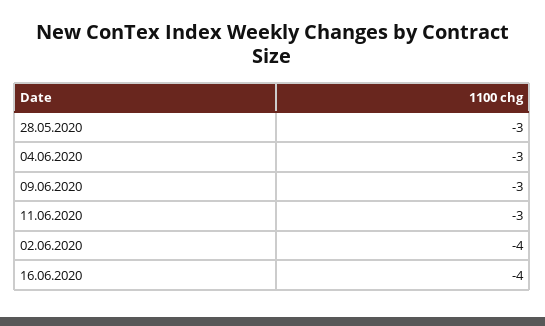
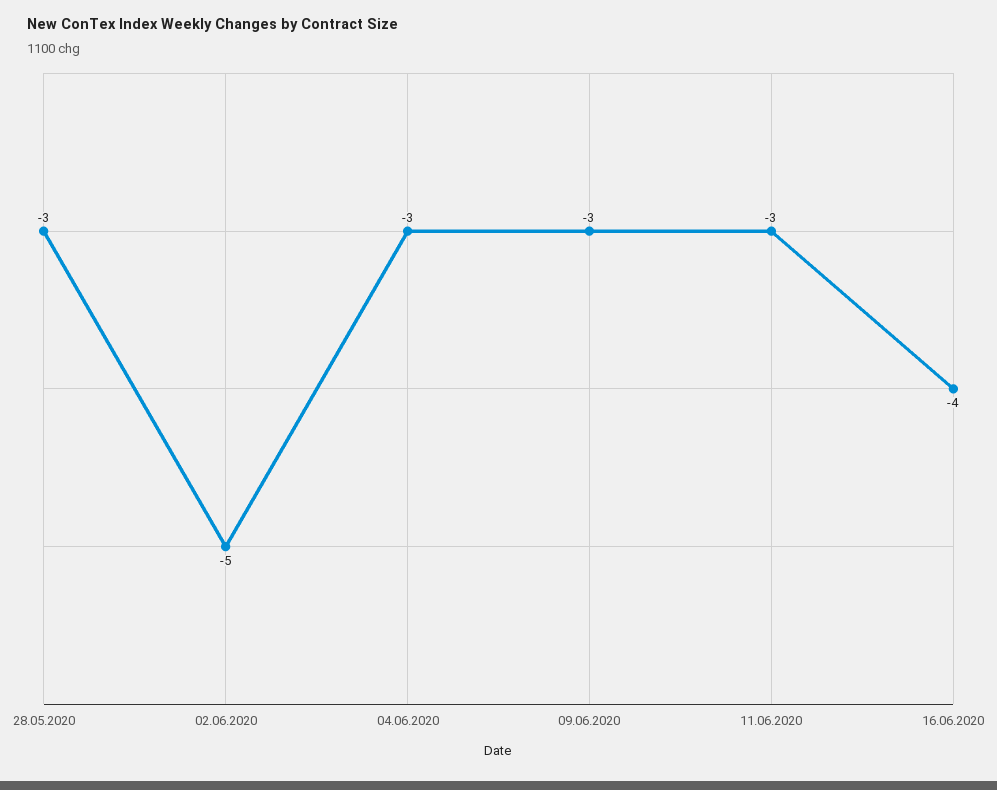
02.06.2020: -4 -> -5

